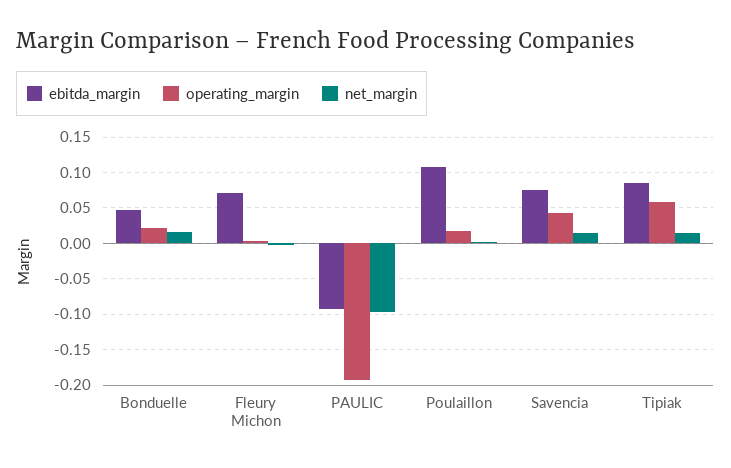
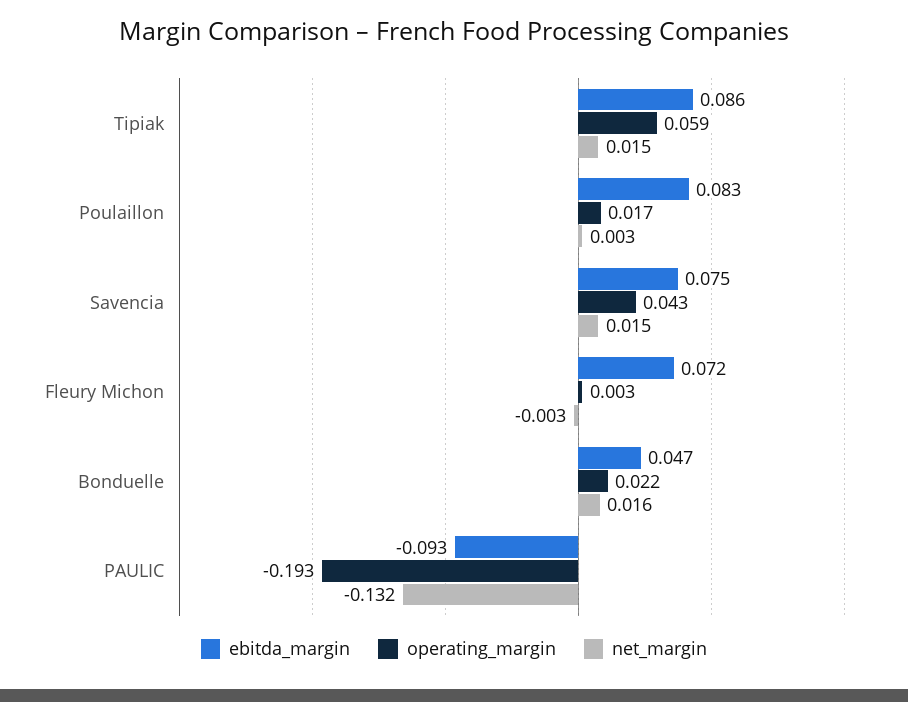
net_margin, PAULIC: -0.1 -> -0.132
ebitda_margin, Poulaillon: 0.11 -> 0.083

